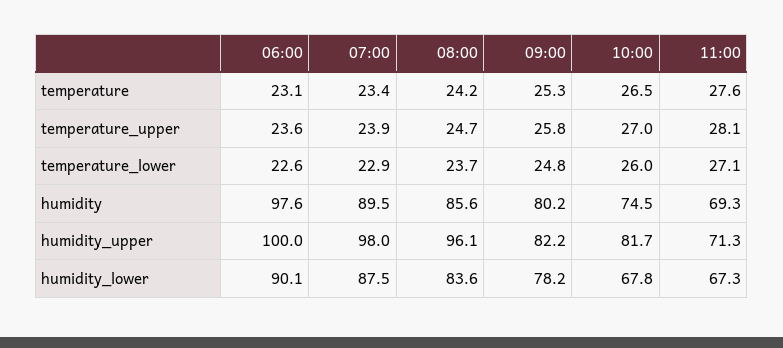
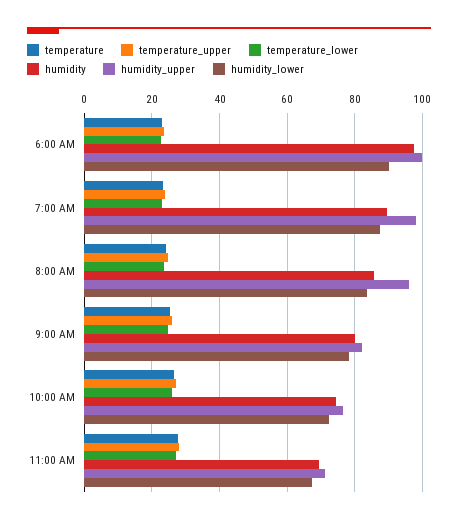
humidity_upper, 10:00: 81.7 -> 76
humidity_lower, 10:00: 67.8 -> 72

